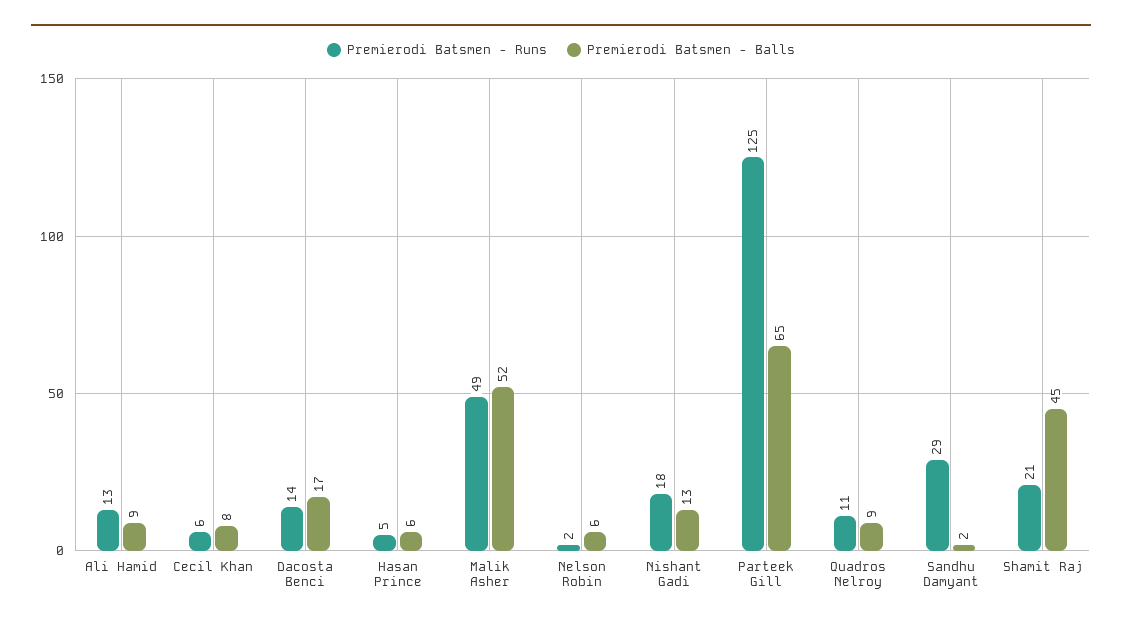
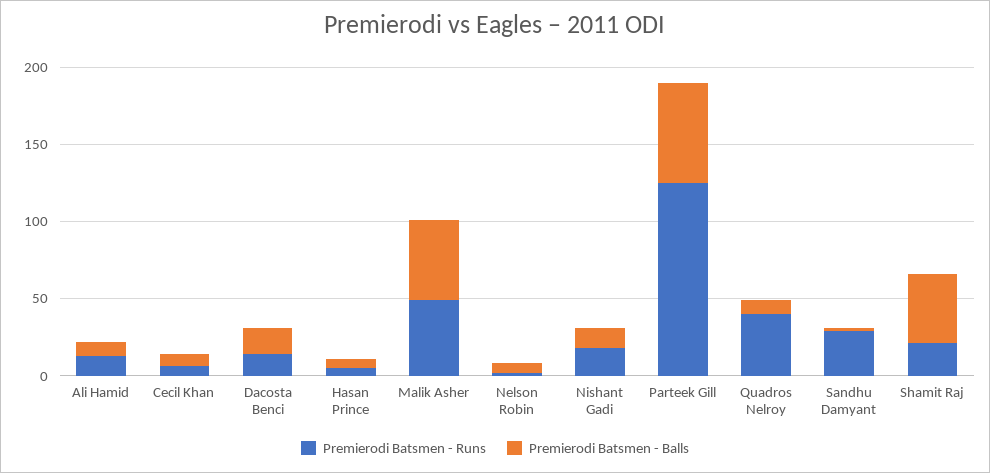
Premierodi Batsmen - Runs, Quadros Nelroy: 11 -> 40

